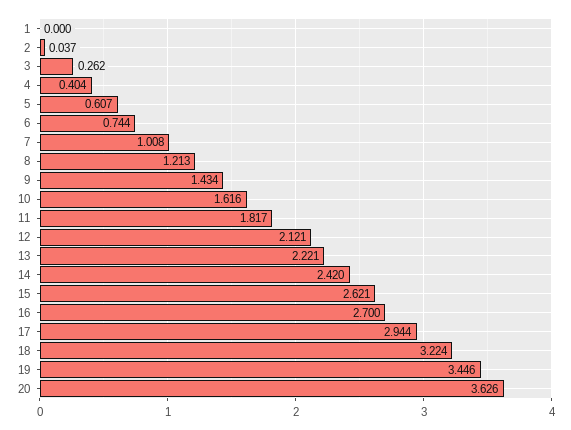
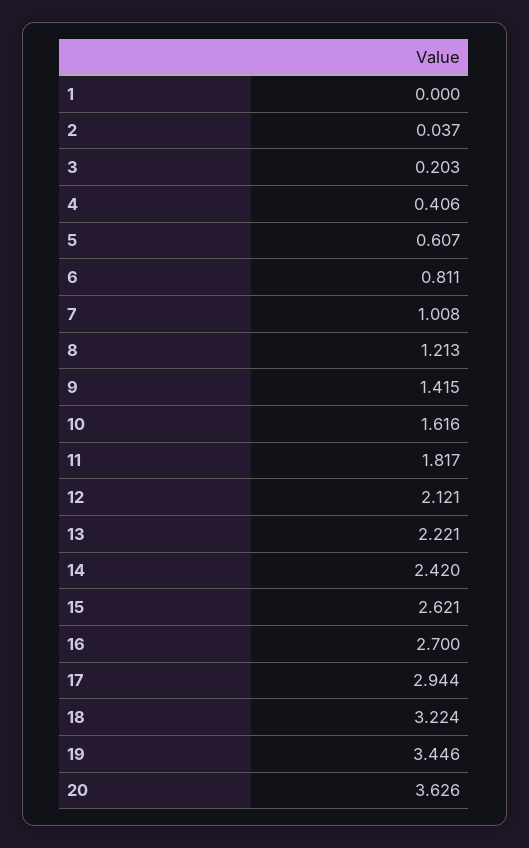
3: 0.262 -> 0.203
4: 0.404 -> 0.406
6: 0.744 -> 0.811
9: 1.434 -> 1.415

